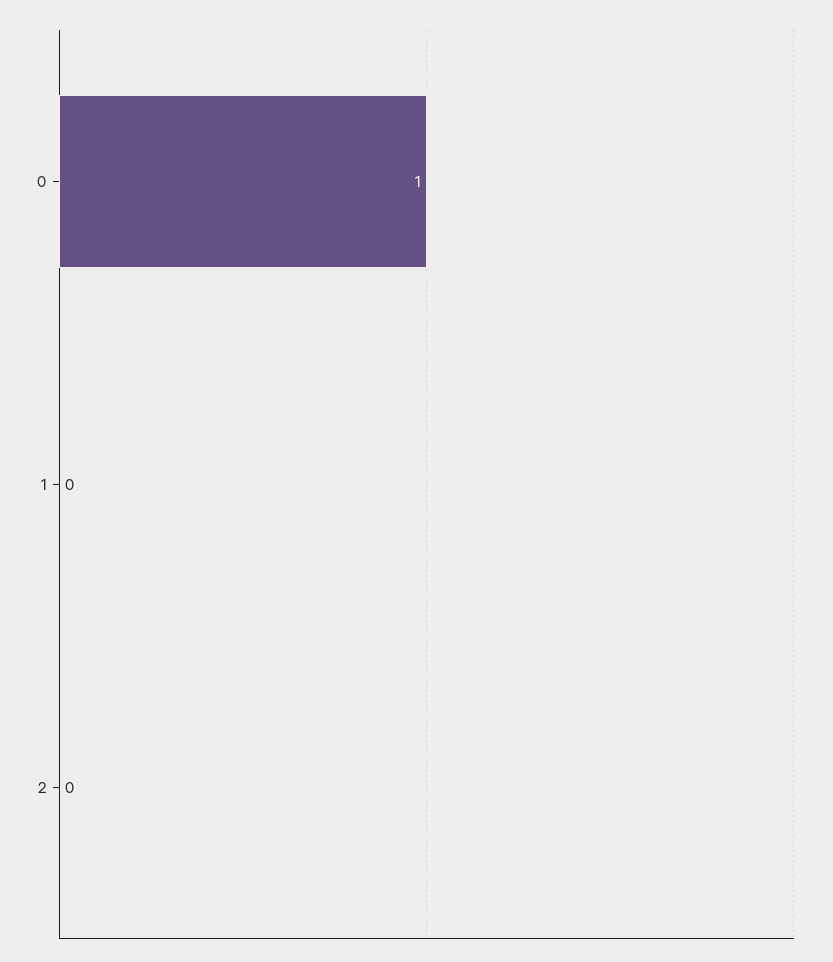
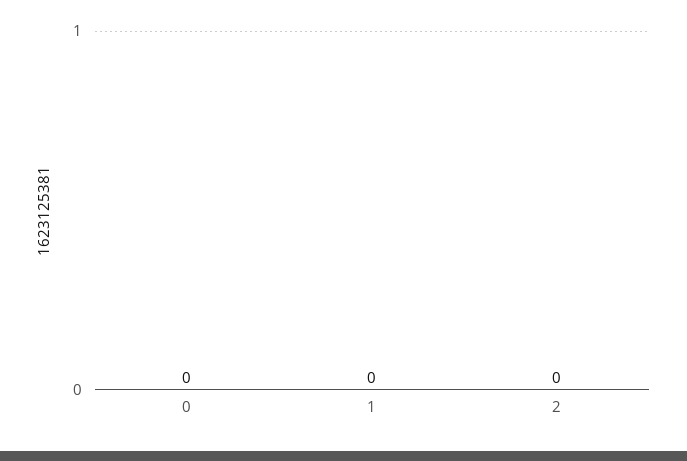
0: 1 -> 0

